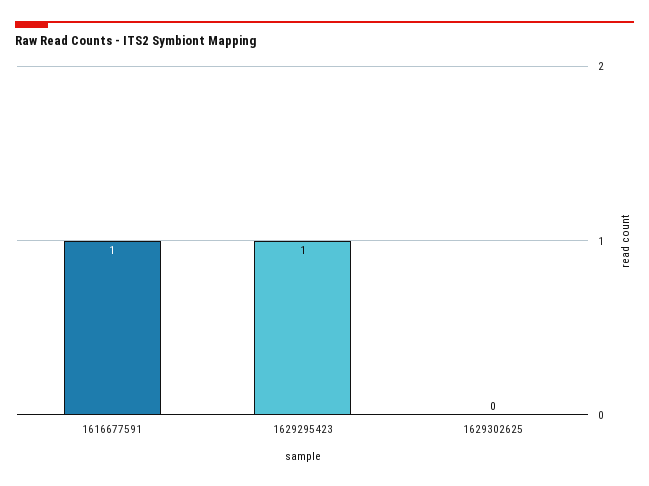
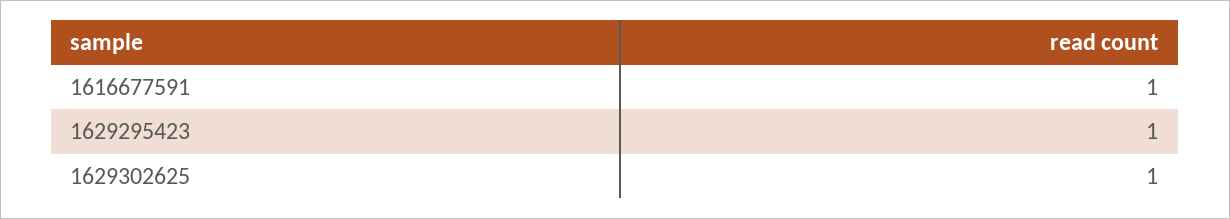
1629302625: 0 -> 1

